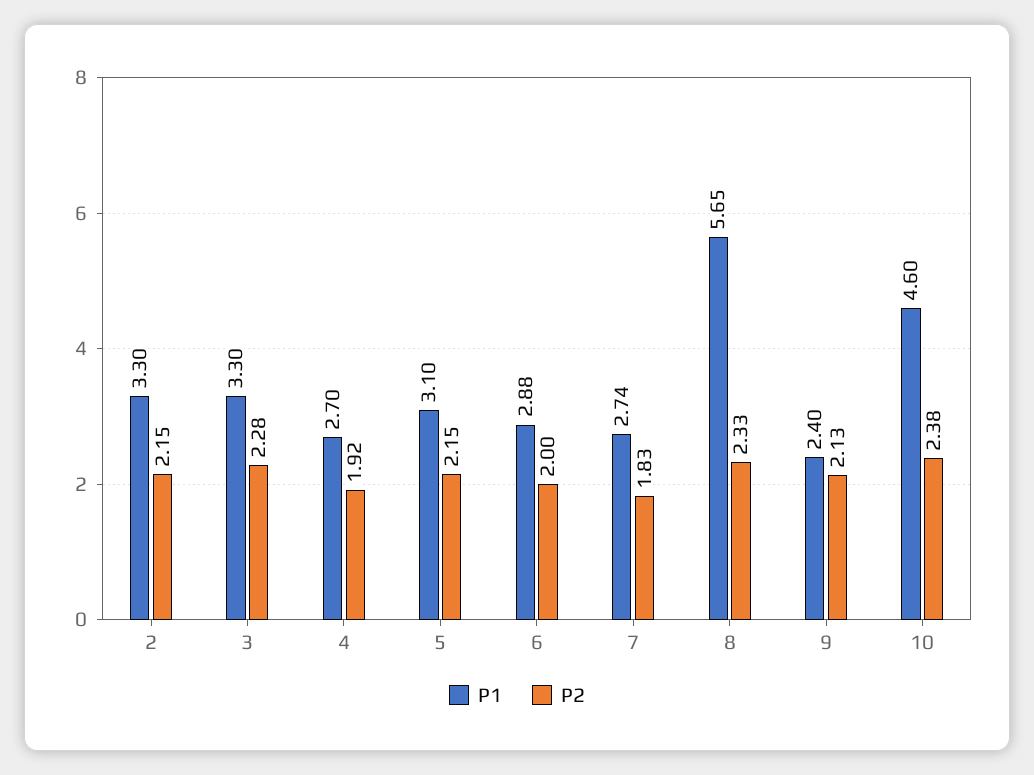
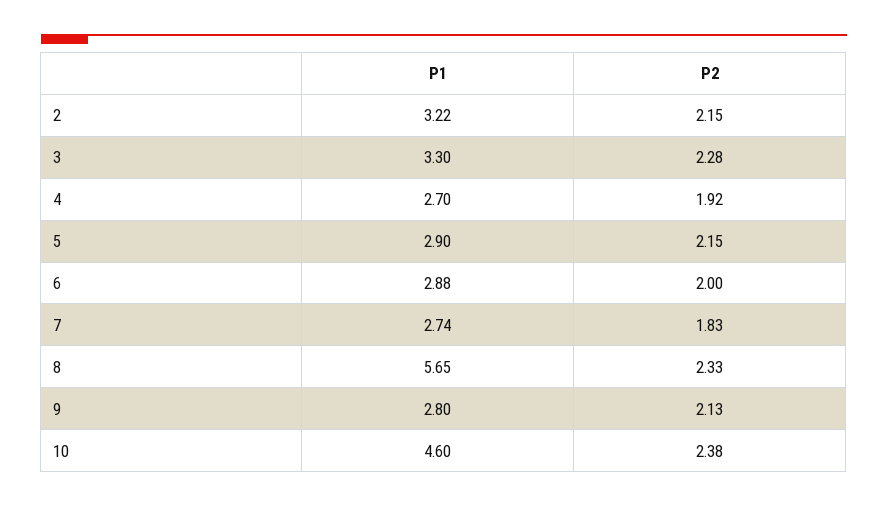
P1, 2: 3.3 -> 3.22
P1, 5: 3.1 -> 2.9
P1, 9: 2.4 -> 2.8

